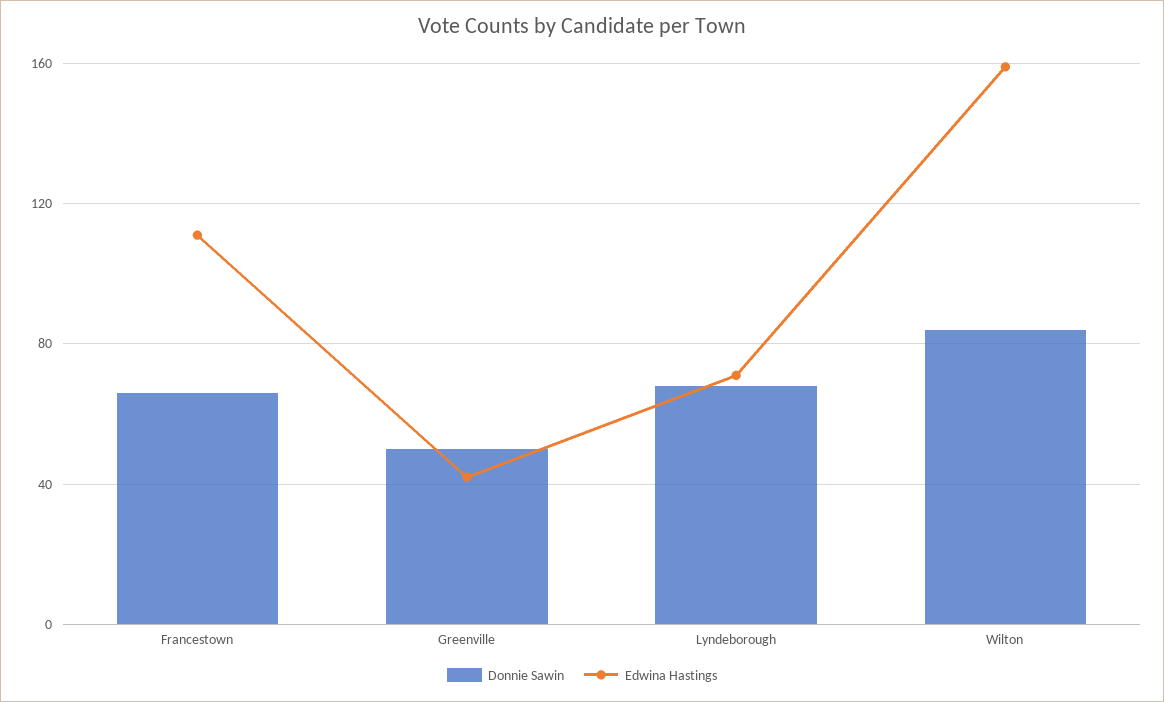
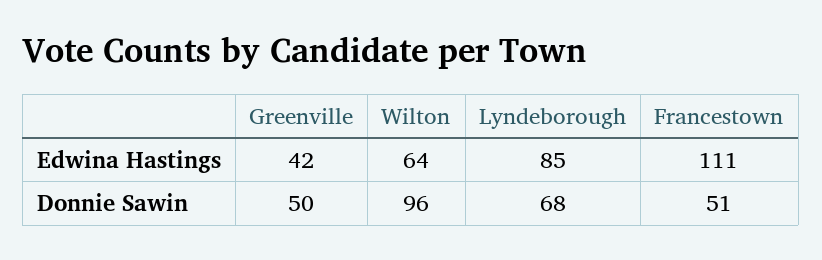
Donnie Sawin, Francestown: 65 -> 51
Edwina Hastings, Lyndeborough: 70 -> 85
Donnie Sawin, Wilton: 85 -> 96
Edwina Hastings, Wilton: 160 -> 64

